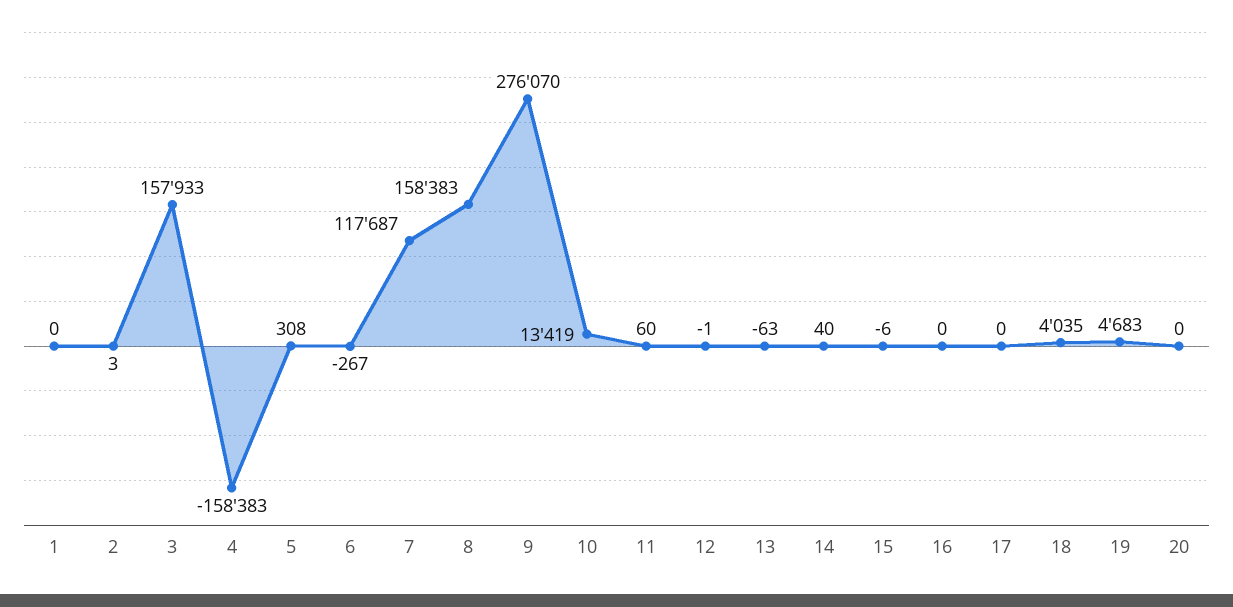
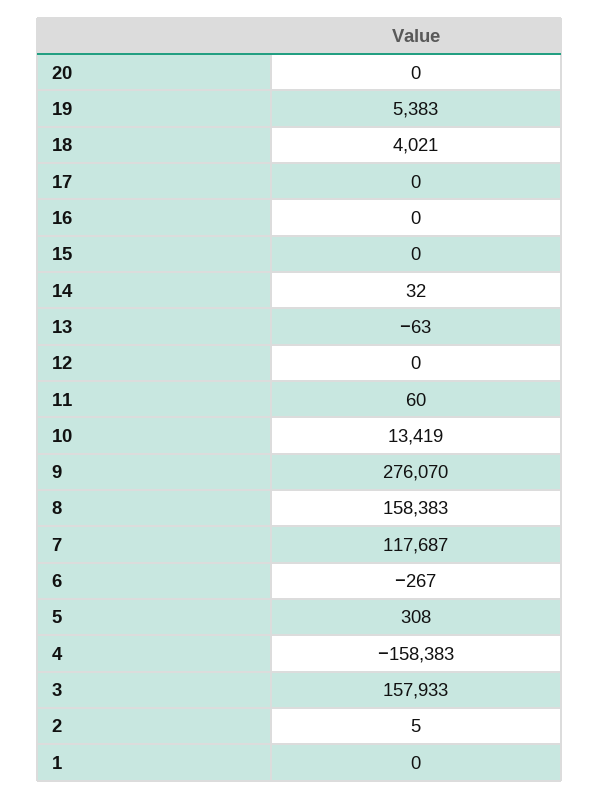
2: 3 -> 5
12: -1 -> 0
14: 40 -> 32
15: -6 -> 0
18: 4035 -> 4021
19: 4683 -> 5383

